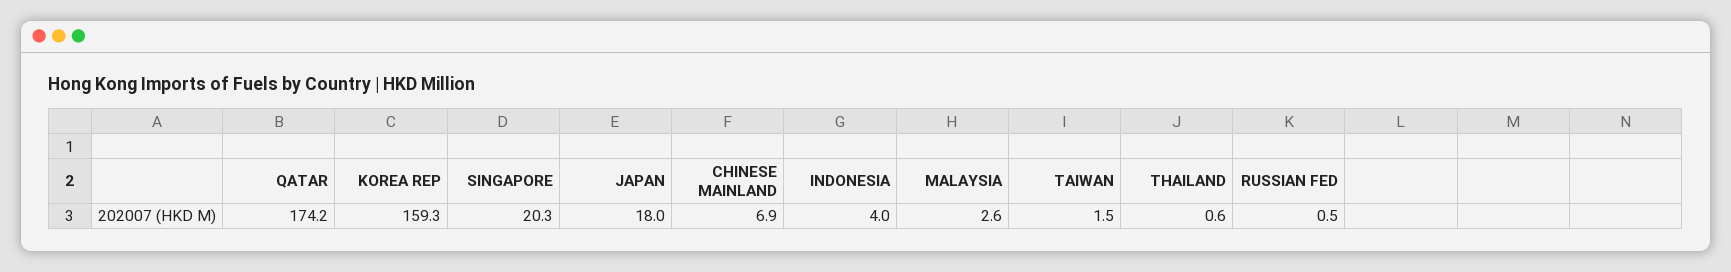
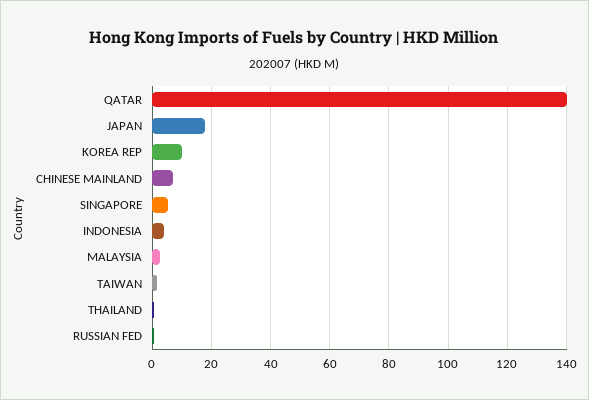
QATAR: 174.2 -> 140
KOREA REP: 159.3 -> 10
SINGAPORE: 20.3 -> 5

